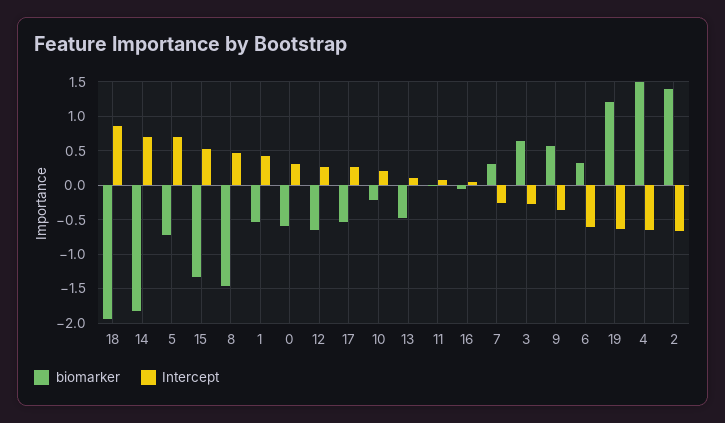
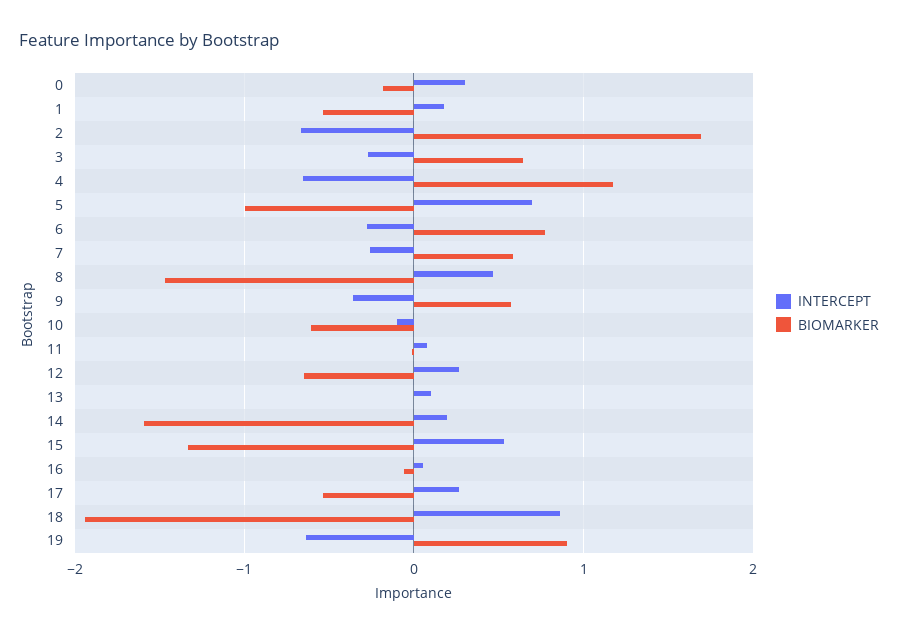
biomarker, 14: -1.8 -> -1.6
Intercept, 14: 0.7 -> 0.2
biomarker, 5: -0.7 -> -1
Intercept, 1: 0.4 -> 0.2
biomarker, 0: -0.6 -> -0.2
biomarker, 10: -0.2 -> -0.6
Intercept, 10: 0.2 -> -0.1
biomarker, 13: -0.5 -> 0
biomarker, 7: 0.3 -> 0.6
biomarker, 6: 0.3 -> 0.8
Intercept, 6: -0.6 -> -0.3
biomarker, 19: 1.2 -> 0.9
biomarker, 4: 1.5 -> 1.2
biomarker, 2: 1.4 -> 1.7

